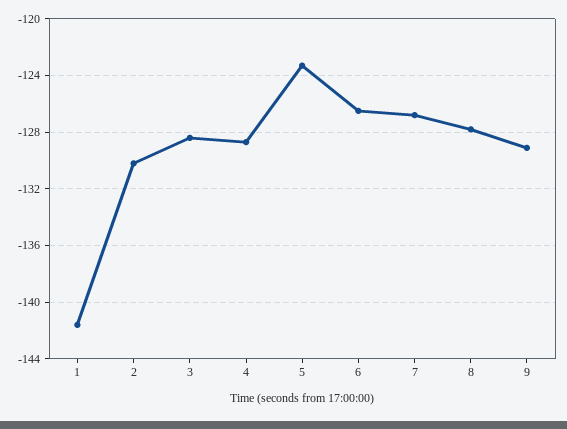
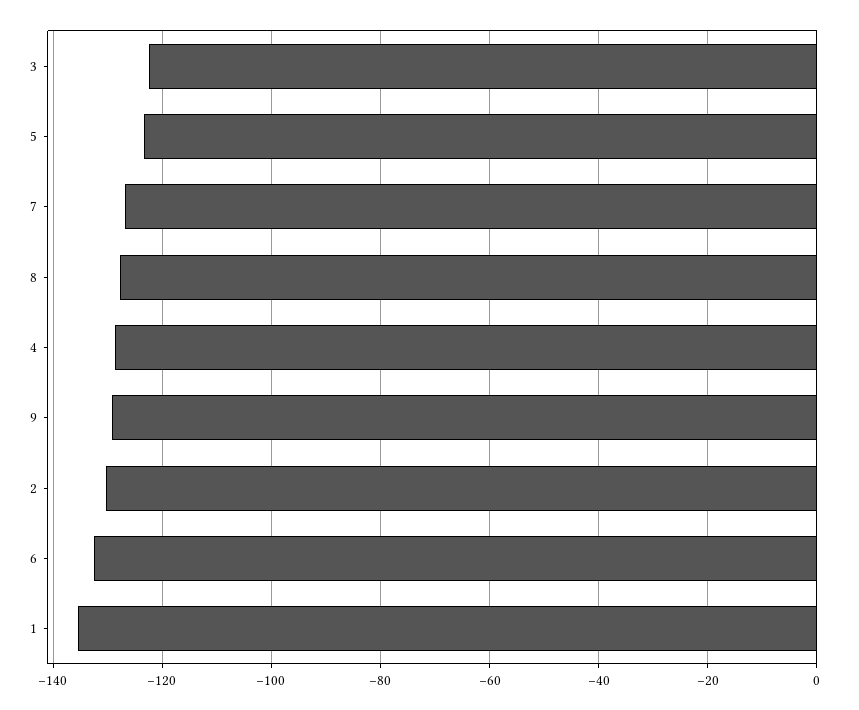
1: -141.5 -> -136
3: -128.5 -> -122
6: -126.5 -> -132

